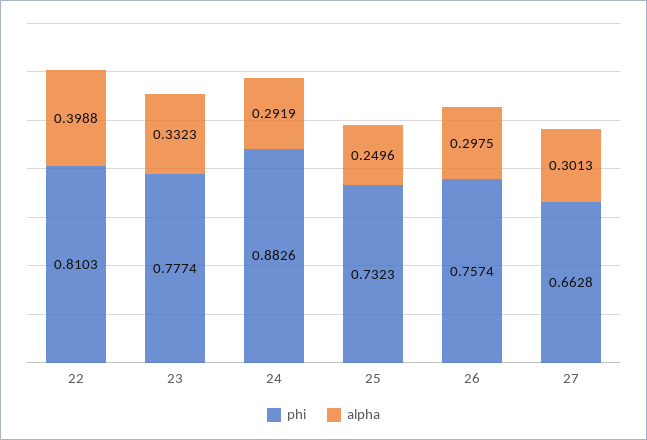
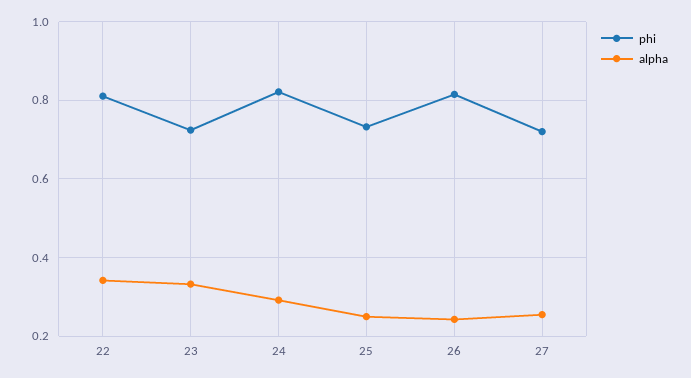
alpha, 22: 0.3988 -> 0.34
phi, 23: 0.7774 -> 0.72
phi, 24: 0.8826 -> 0.82
phi, 26: 0.7574 -> 0.82
alpha, 26: 0.2975 -> 0.24
phi, 27: 0.6628 -> 0.72
alpha, 27: 0.3013 -> 0.26

